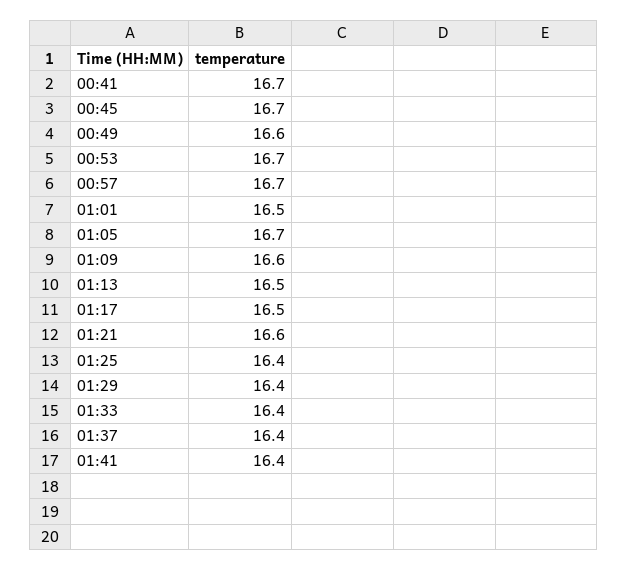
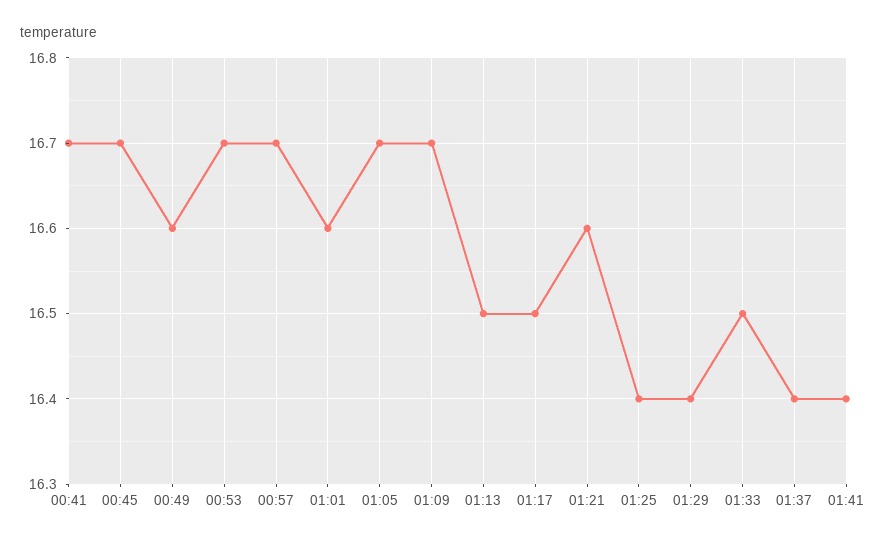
01:01: 16.5 -> 16.6
01:09: 16.6 -> 16.7
01:33: 16.4 -> 16.5

